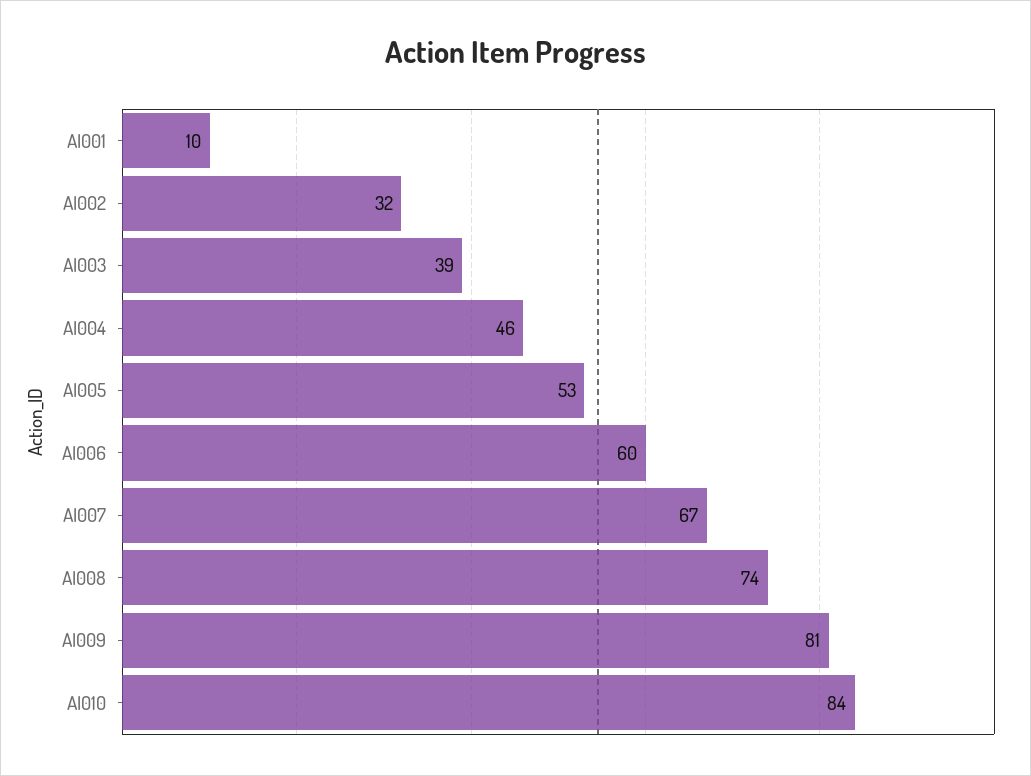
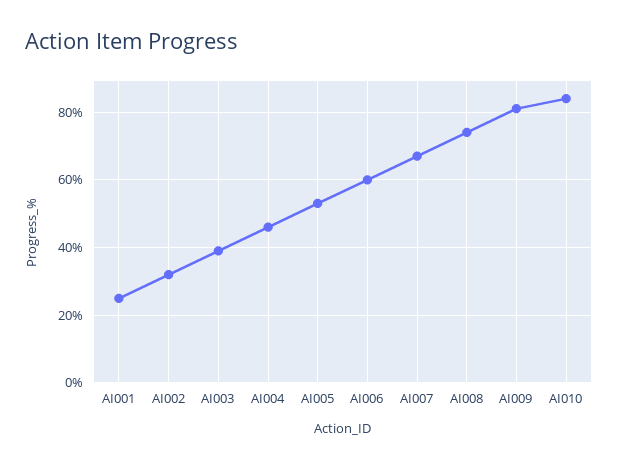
AI001: 10 -> 25

